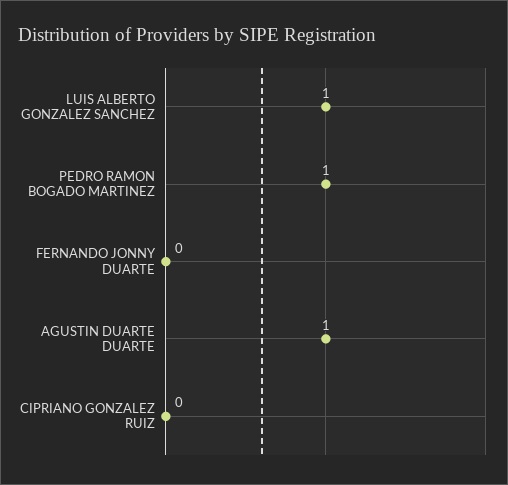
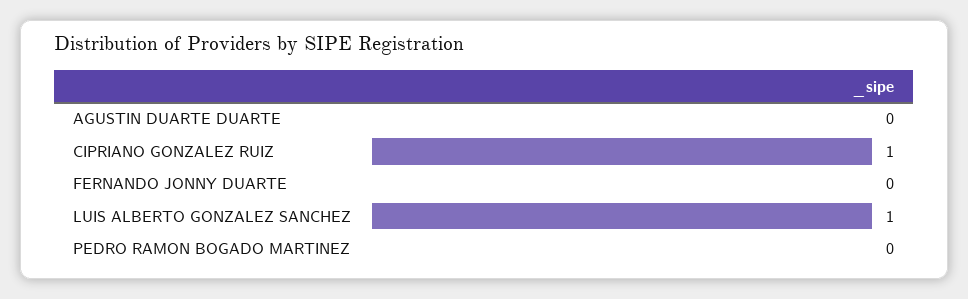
PEDRO RAMON BOGADO MARTINEZ: 1 -> 0
AGUSTIN DUARTE DUARTE: 1 -> 0
CIPRIANO GONZALEZ RUIZ: 0 -> 1

